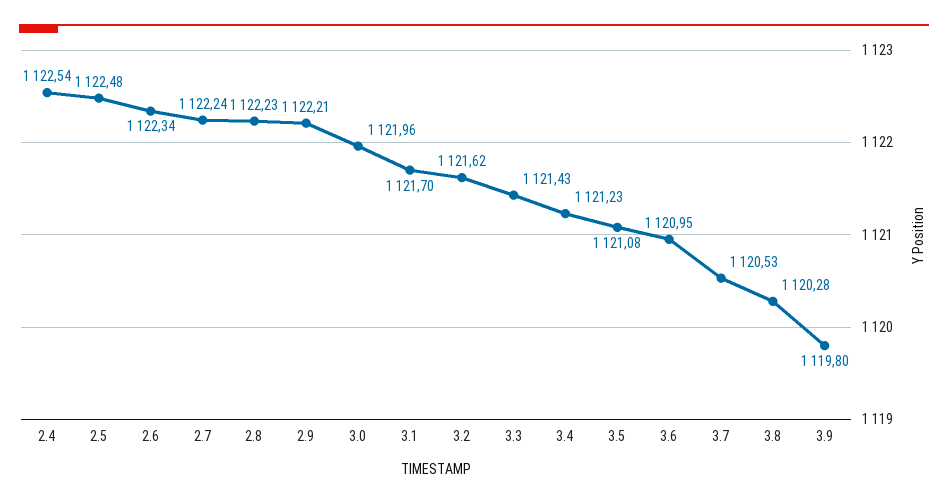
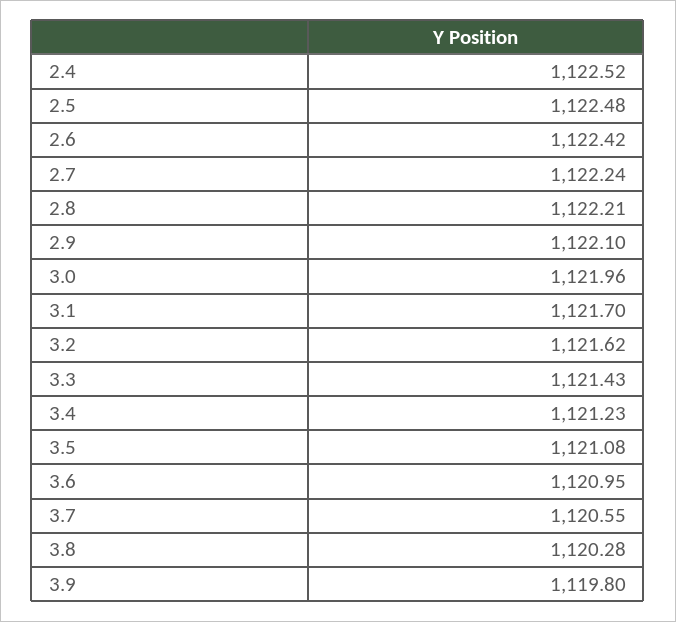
2.4: 1122.54 -> 1122.52
2.6: 1122.34 -> 1122.42
2.8: 1122.23 -> 1122.21
2.9: 1122.21 -> 1122.1
3.7: 1120.53 -> 1120.55

